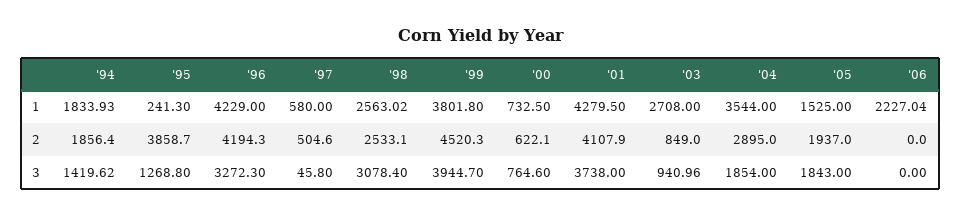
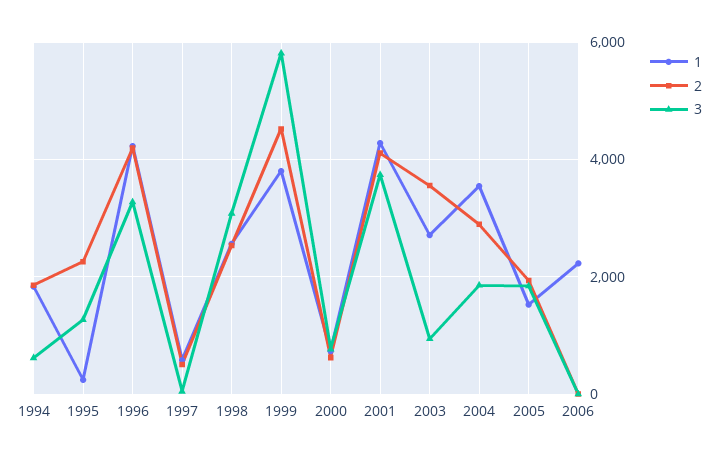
2, '95: 3858.7 -> 2200
2, '03: 849 -> 3600
3, '94: 1419.62 -> 600
3, '99: 3944.7 -> 5800

